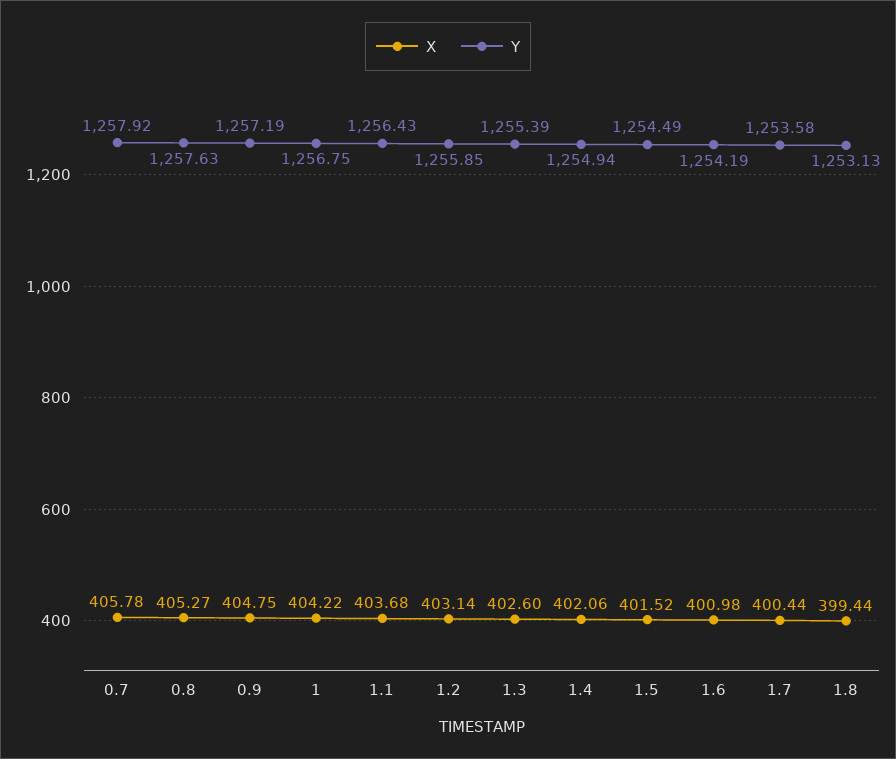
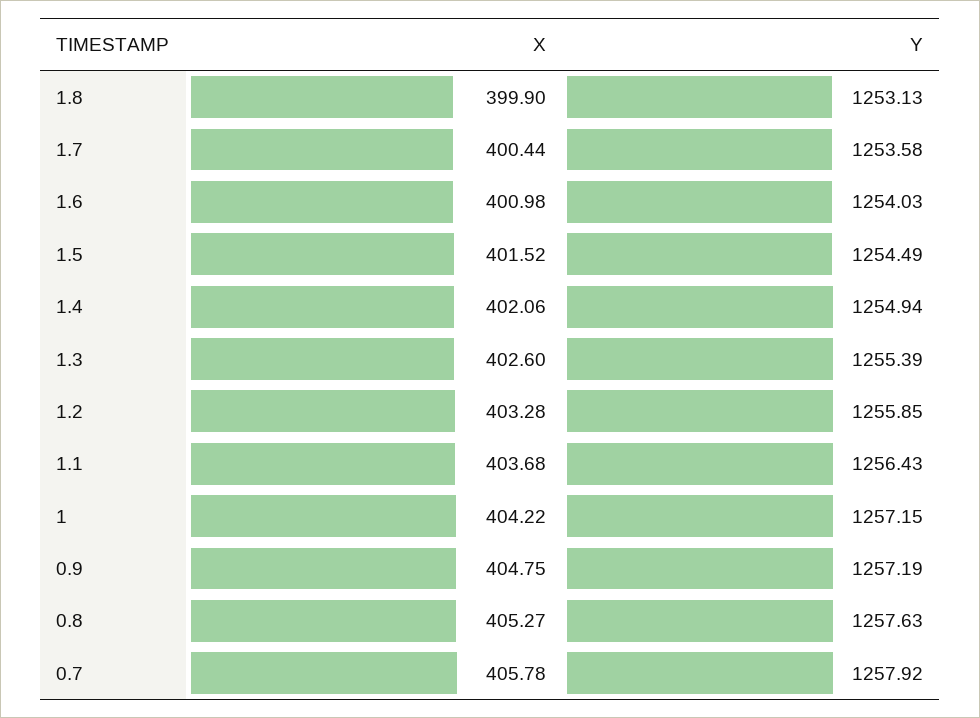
Y, 1: 1256.75 -> 1257.15
X, 1.2: 403.14 -> 403.28
Y, 1.6: 1254.19 -> 1254.03
X, 1.8: 399.44 -> 399.9

